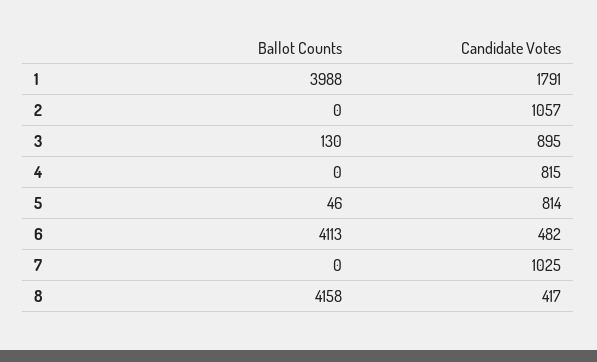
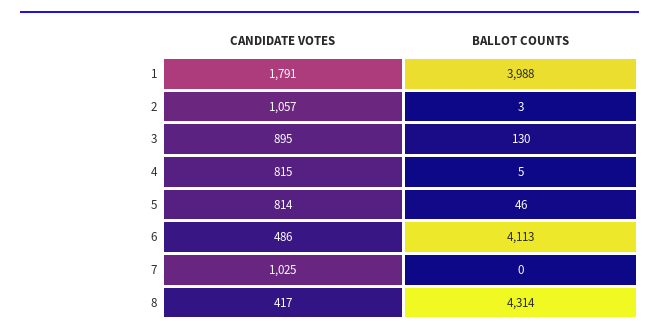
Ballot Counts, 2: 0 -> 3
Ballot Counts, 4: 0 -> 5
Candidate Votes, 6: 482 -> 486
Ballot Counts, 8: 4158 -> 4314

